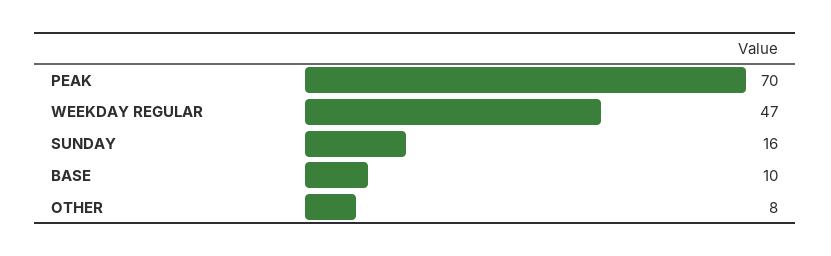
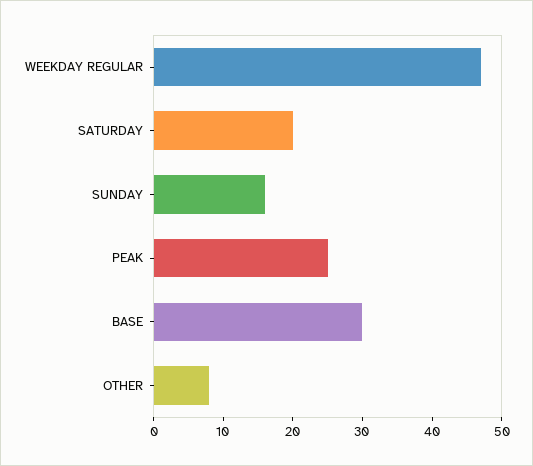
PEAK: 70 -> 25
BASE: 10 -> 30
SATURDAY: none -> 20

